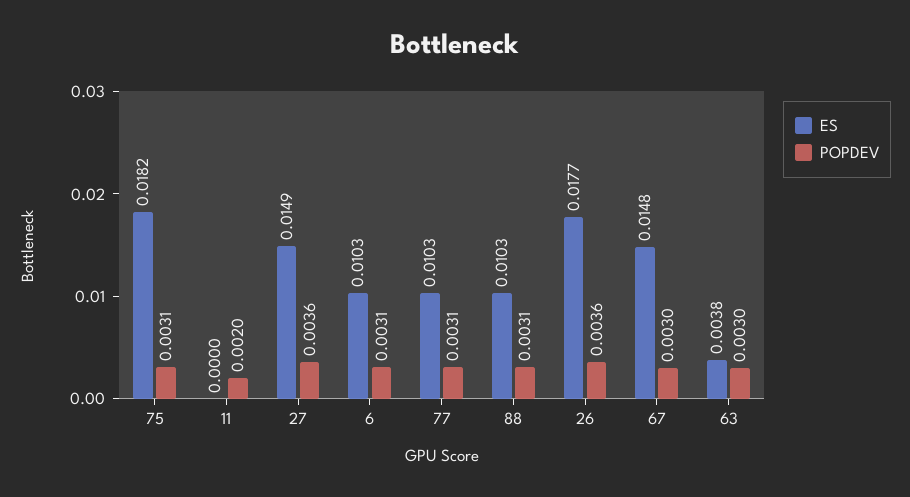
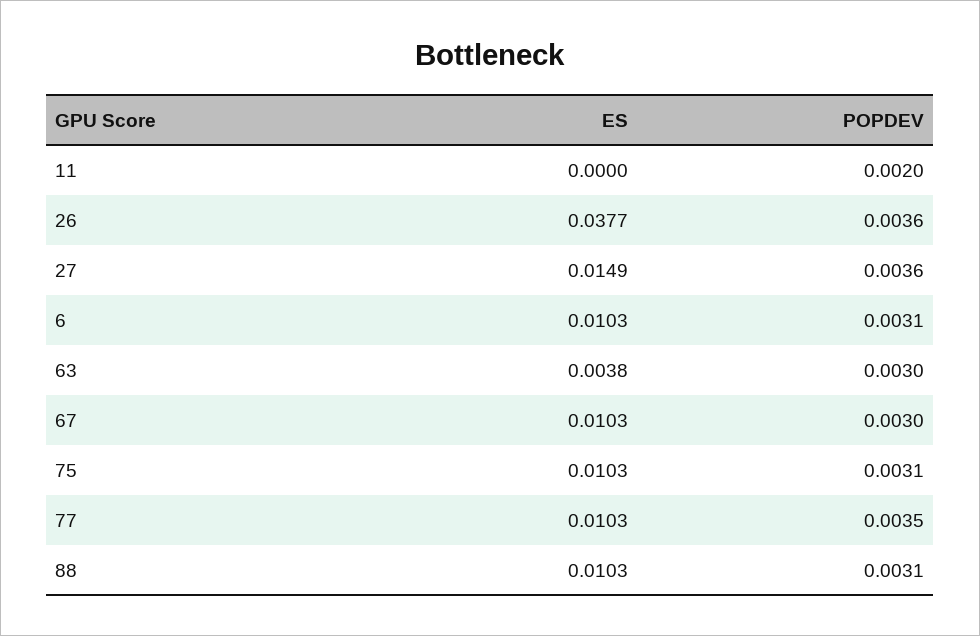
ES, 75: 0.0182 -> 0.0103
POPDEV, 77: 0.0031 -> 0.0035
ES, 26: 0.0177 -> 0.0377
ES, 67: 0.0148 -> 0.0103

